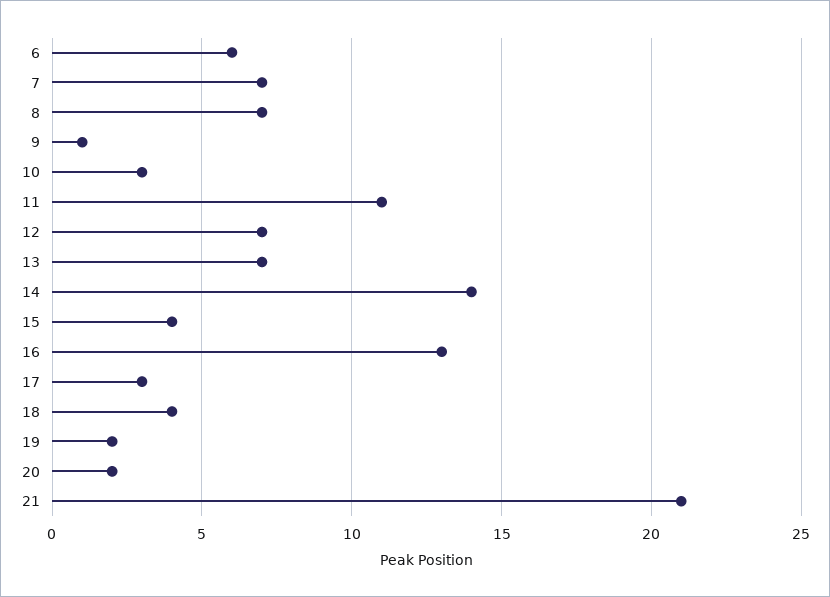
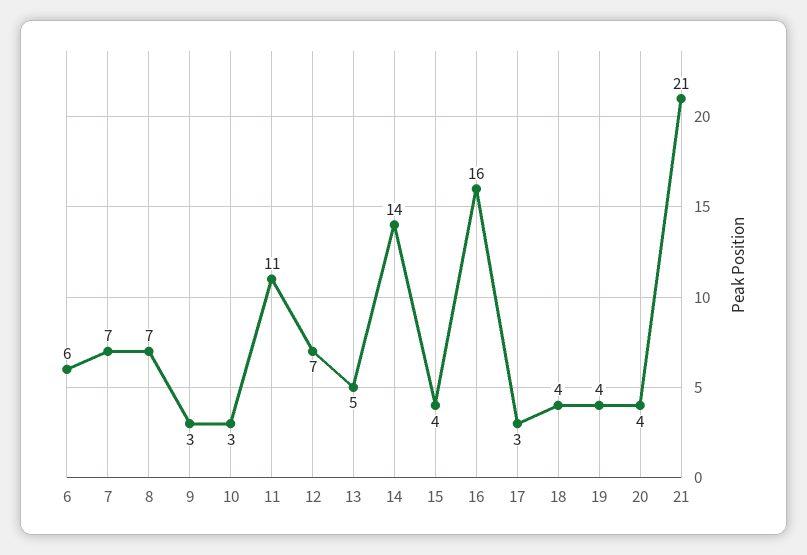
9: 1 -> 3
13: 7 -> 5
16: 13 -> 16
19: 2 -> 4
20: 2 -> 4

